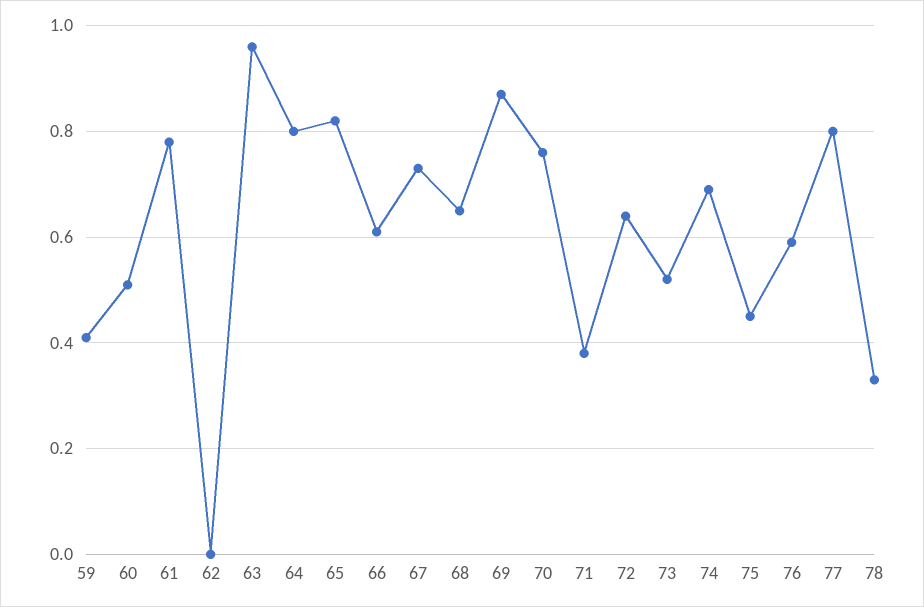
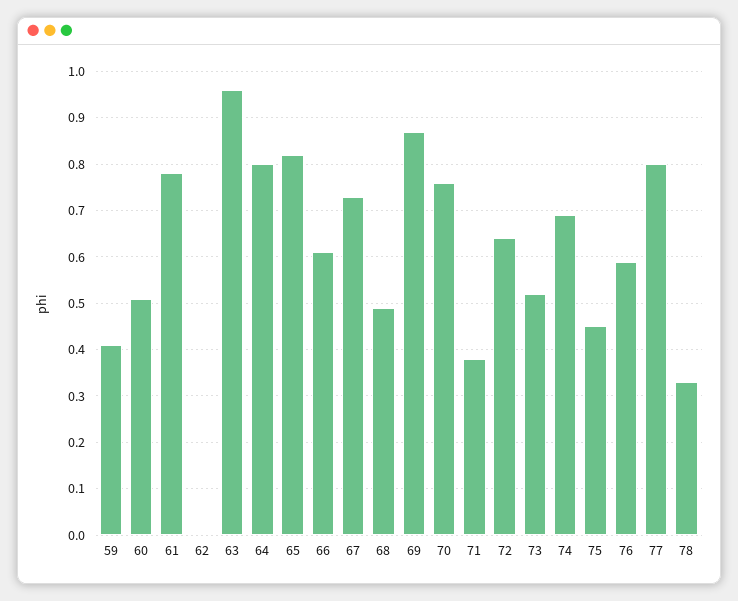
68: 0.65 -> 0.5

